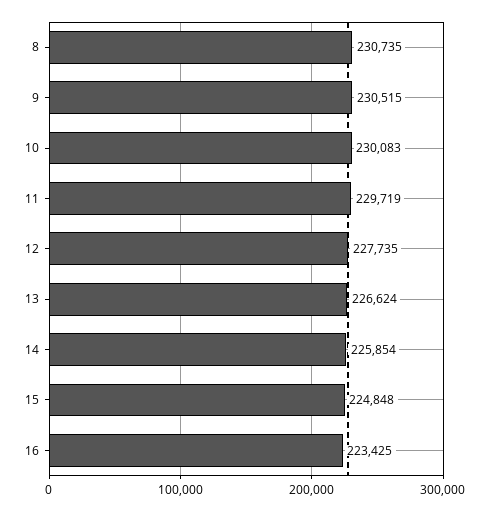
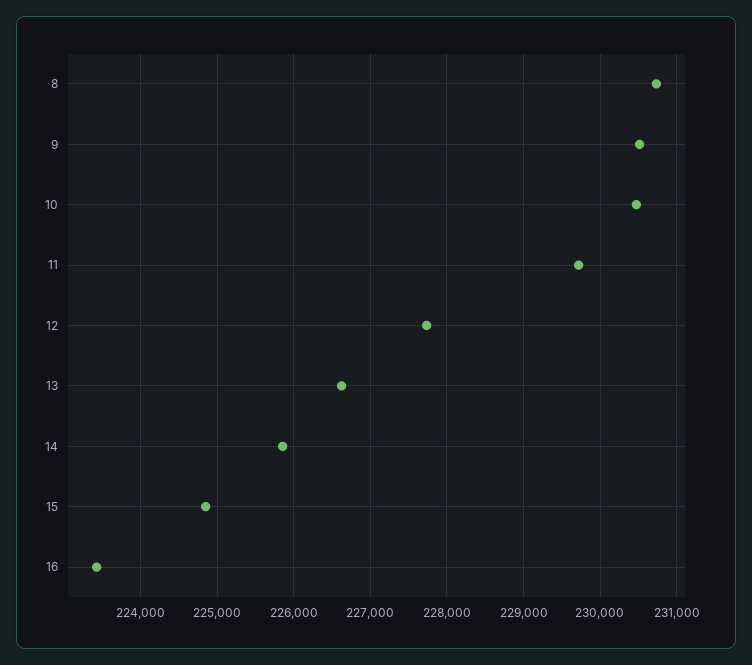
10: 230083 -> 230500

